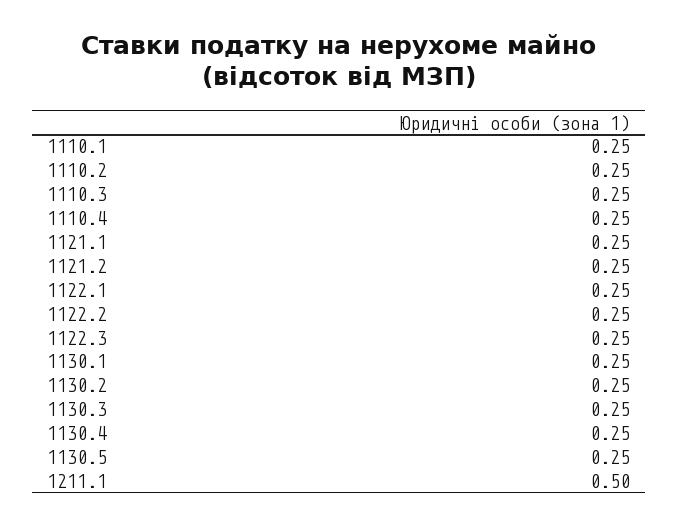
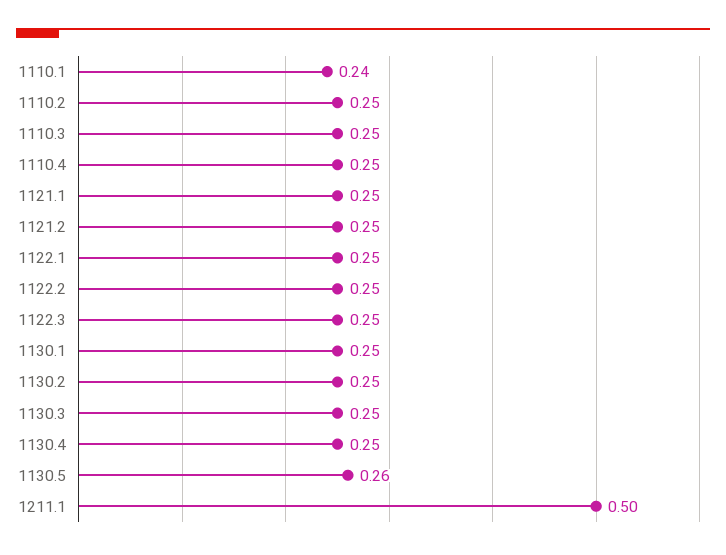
1110.1: 0.25 -> 0.24
1130.5: 0.25 -> 0.26

